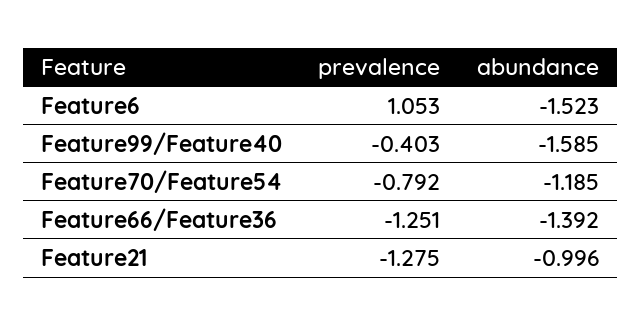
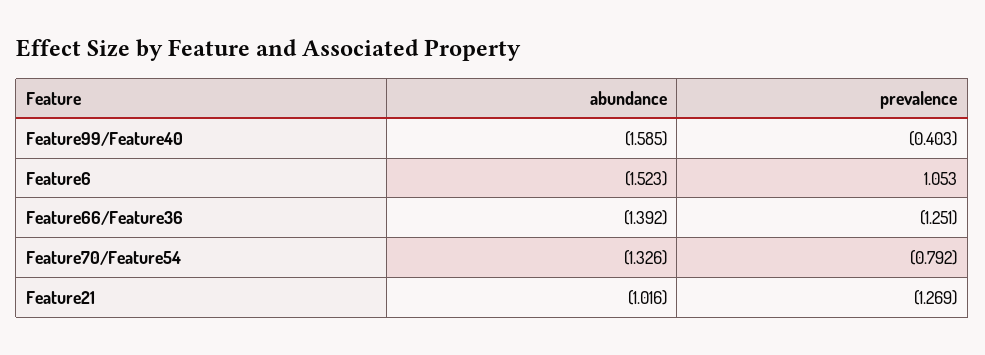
abundance, Feature70/Feature54: -1.185 -> -1.326
prevalence, Feature21: -1.275 -> -1.269
abundance, Feature21: -0.996 -> -1.016

